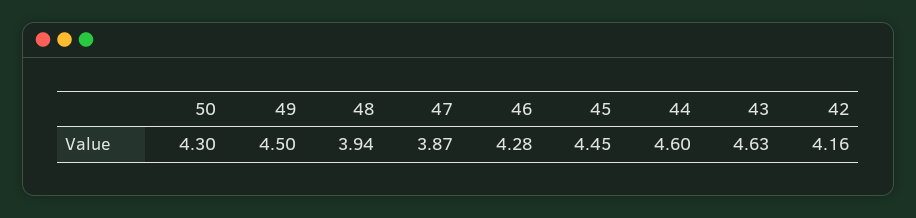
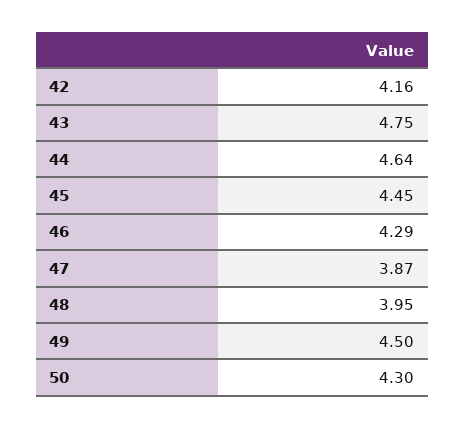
48: 3.94 -> 3.95
46: 4.28 -> 4.29
44: 4.6 -> 4.64
43: 4.63 -> 4.75

